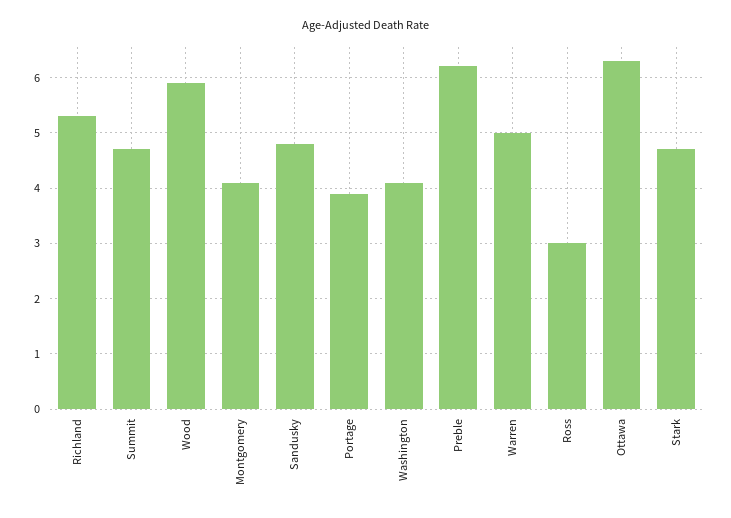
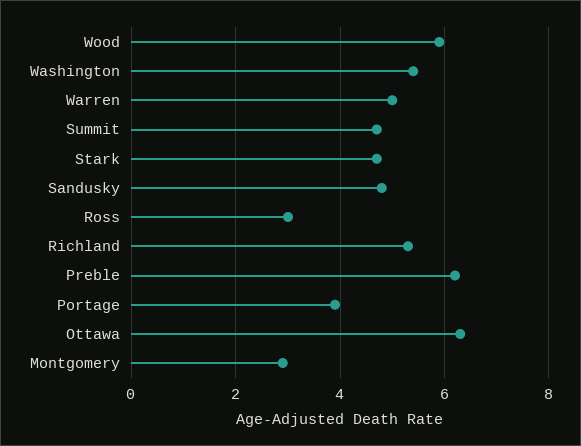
Montgomery: 4 -> 3
Washington: 4 -> 5.5

